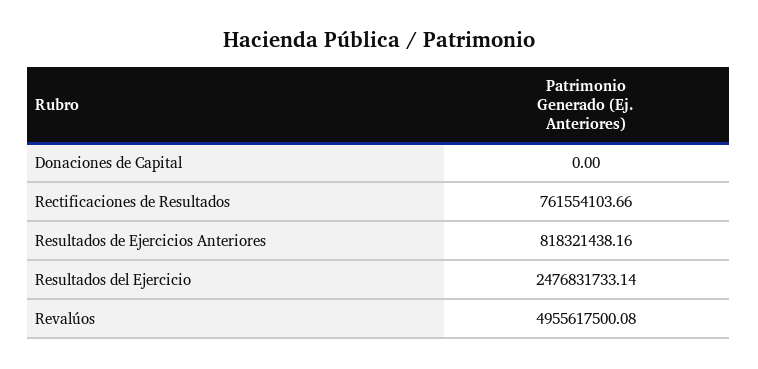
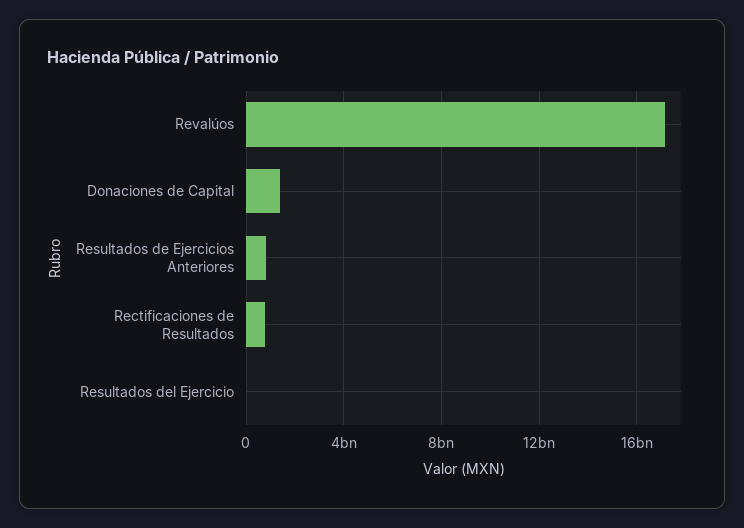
Donaciones de Capital: 0 -> 1500000000
Resultados del Ejercicio: 2476831733.14 -> 0
Revalúos: 4955617500.08 -> 17000000000

